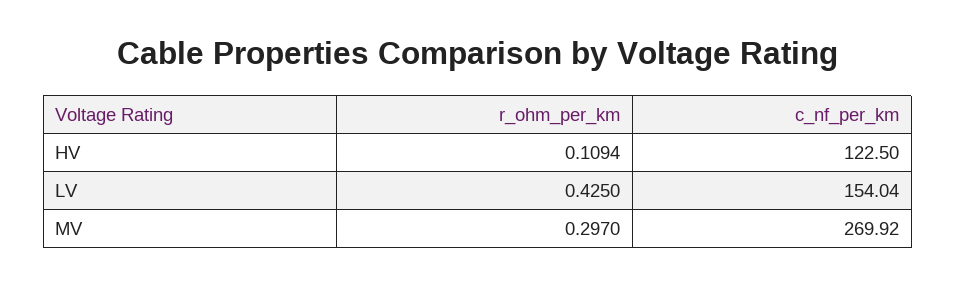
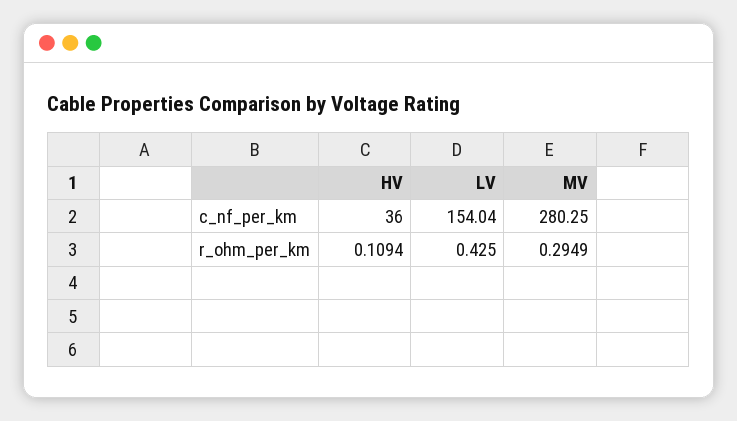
c_nf_per_km, HV: 122.5 -> 36
r_ohm_per_km, MV: 0.297 -> 0.2949
c_nf_per_km, MV: 269.92 -> 280.25

